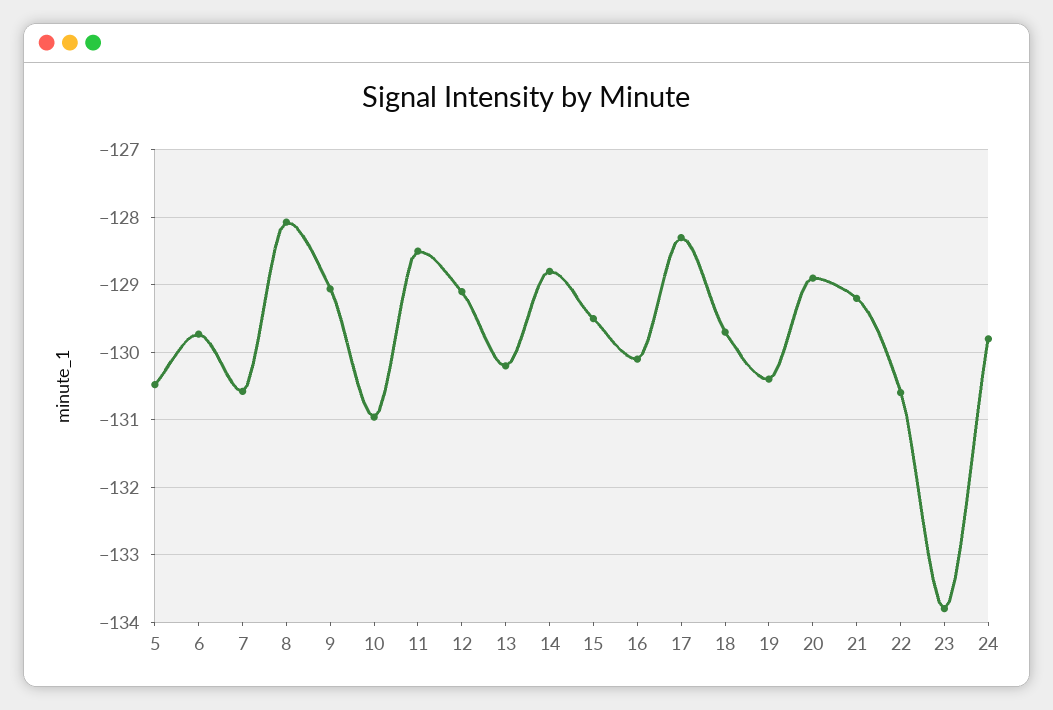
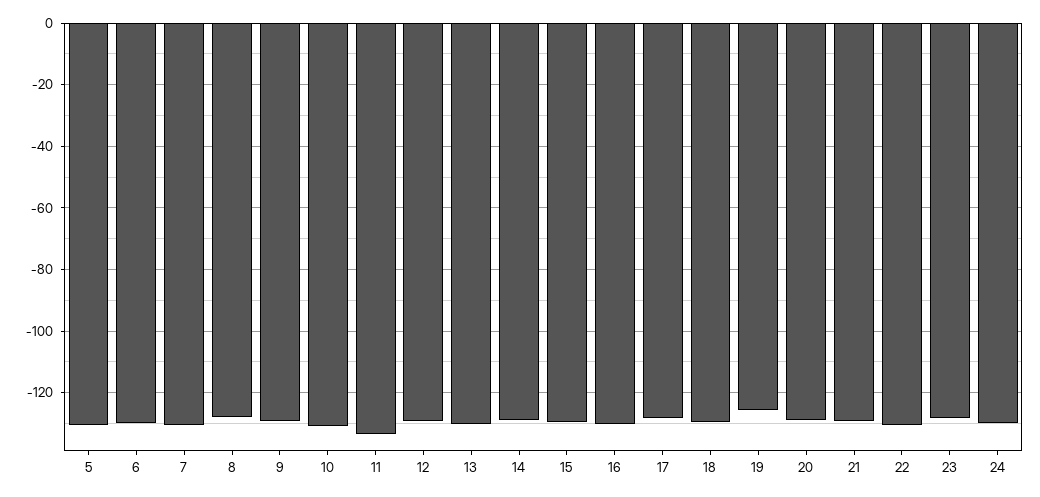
11: -128.5 -> -134
19: -130.4 -> -126
23: -133.8 -> -128

